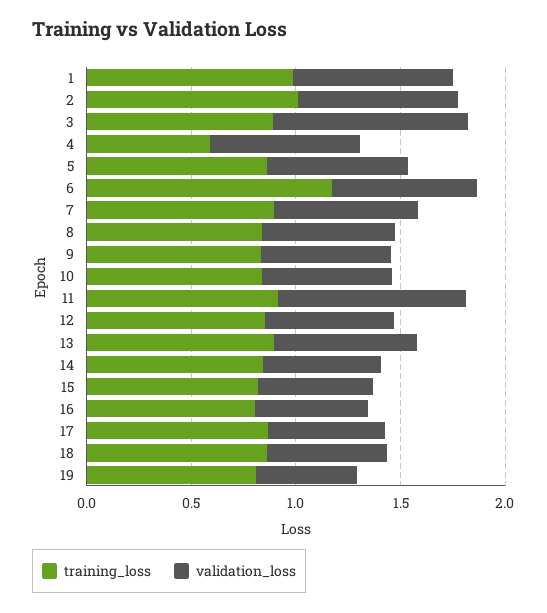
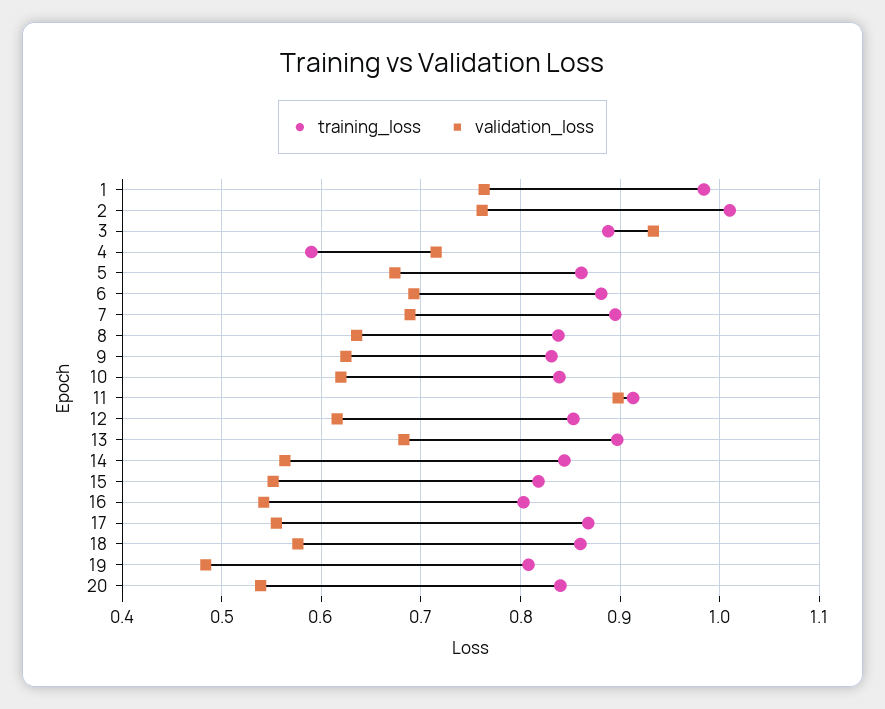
training_loss, 6: 1.2 -> 0.88
training_loss, 20: none -> 0.84
validation_loss, 20: none -> 0.54

